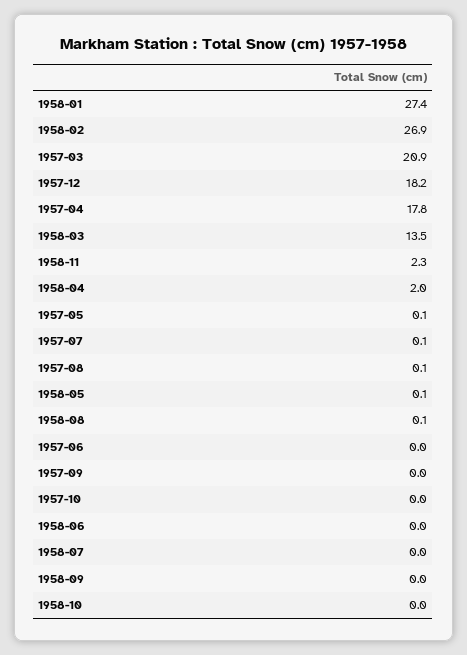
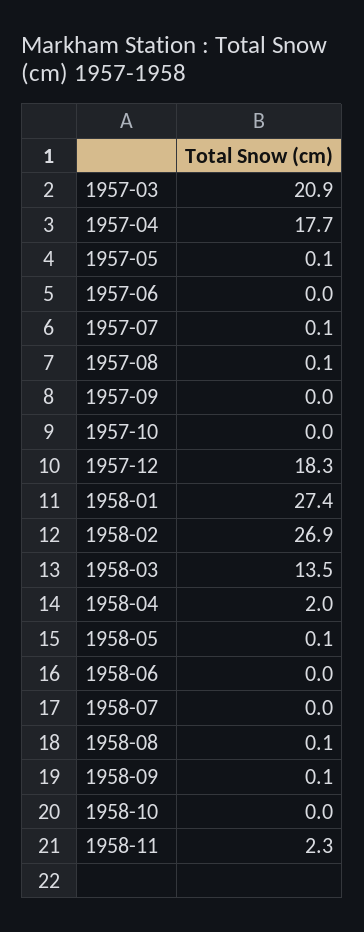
1957-12: 18.2 -> 18.3
1957-04: 17.8 -> 17.7
1958-09: 0 -> 0.1

